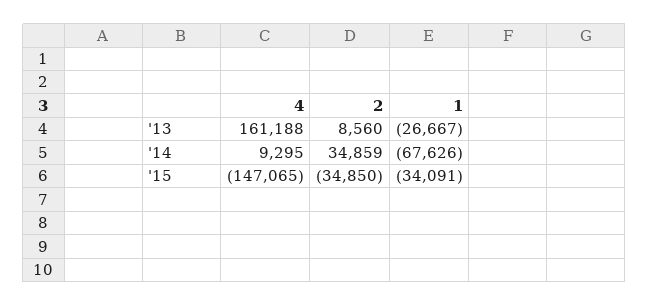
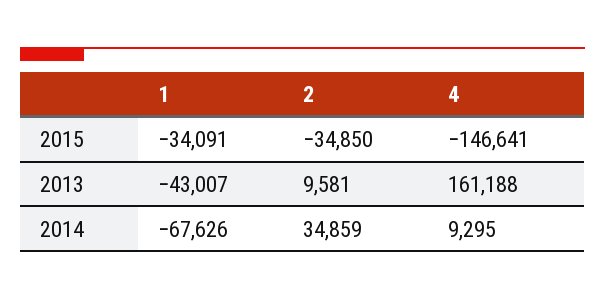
2, '13: 8560 -> 9581
1, '13: -26667 -> -43007
4, '15: -147065 -> -146641

